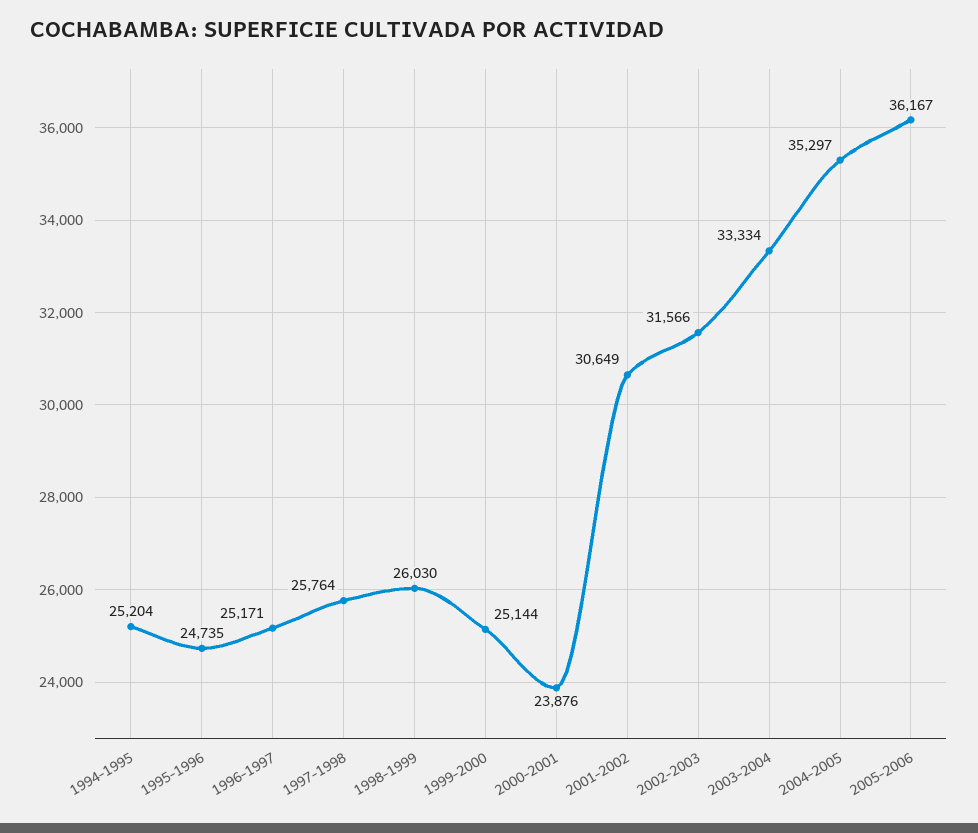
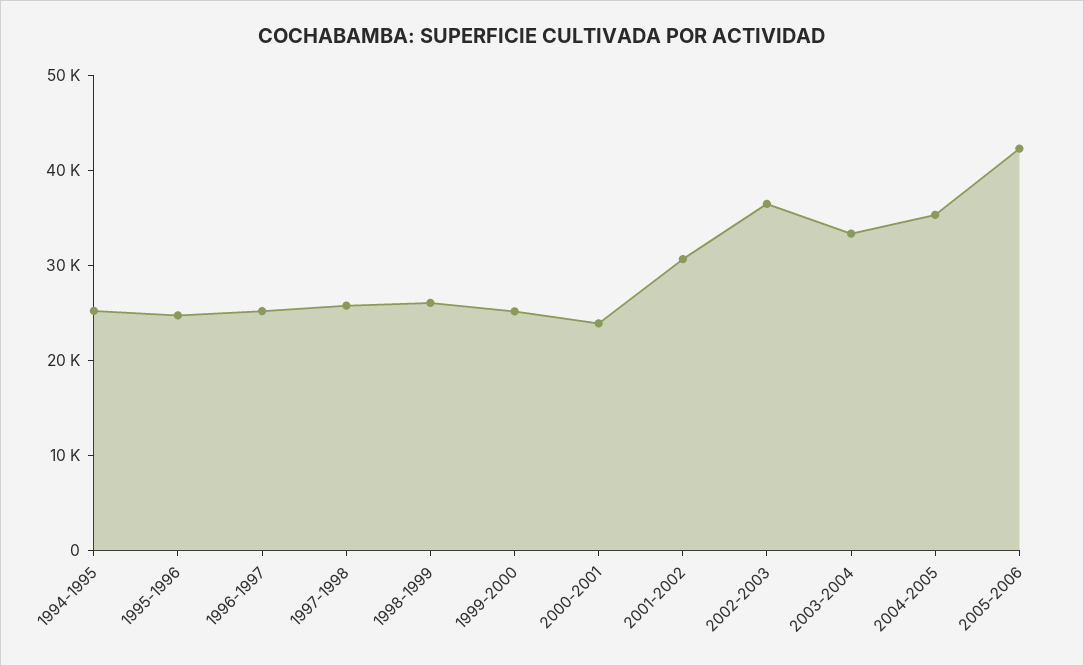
2002-2003: 31566 -> 36000
2005-2006: 36167 -> 42000

